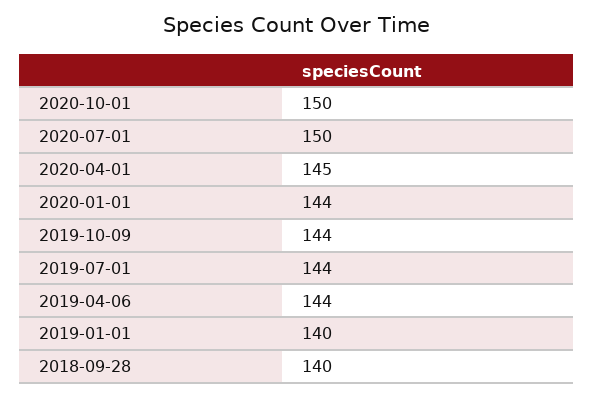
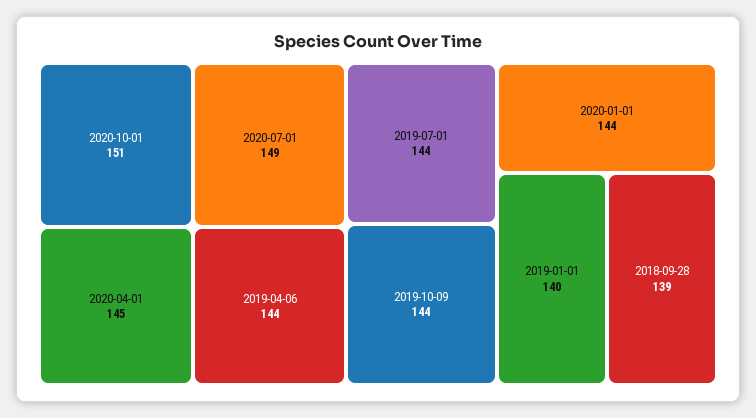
2020-10-01: 150 -> 151
2020-07-01: 150 -> 149
2018-09-28: 140 -> 139

